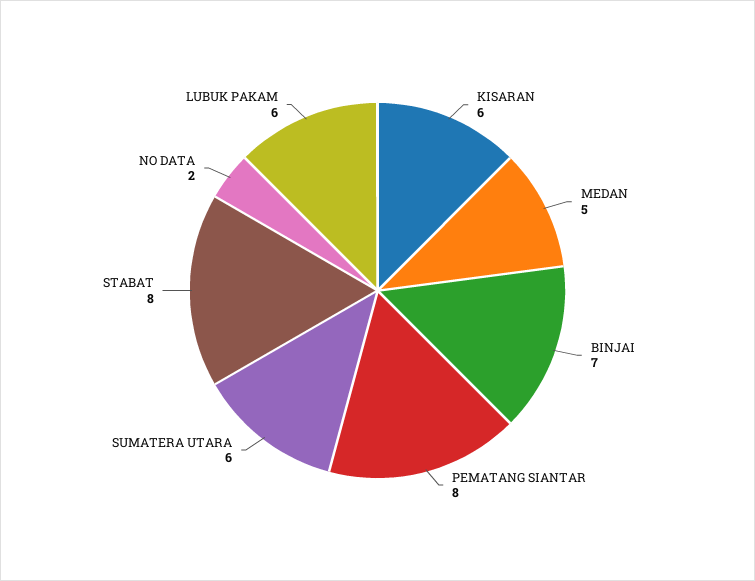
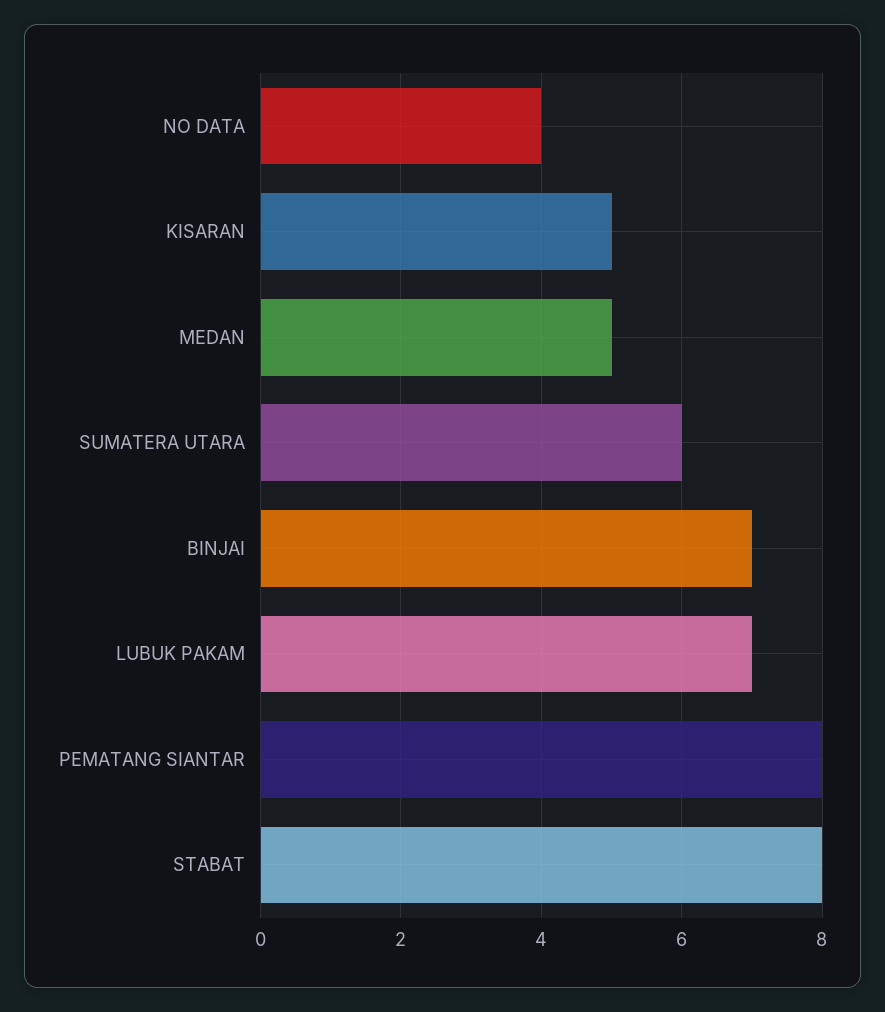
KISARAN: 6 -> 5
NO DATA: 2 -> 4
LUBUK PAKAM: 6 -> 7

